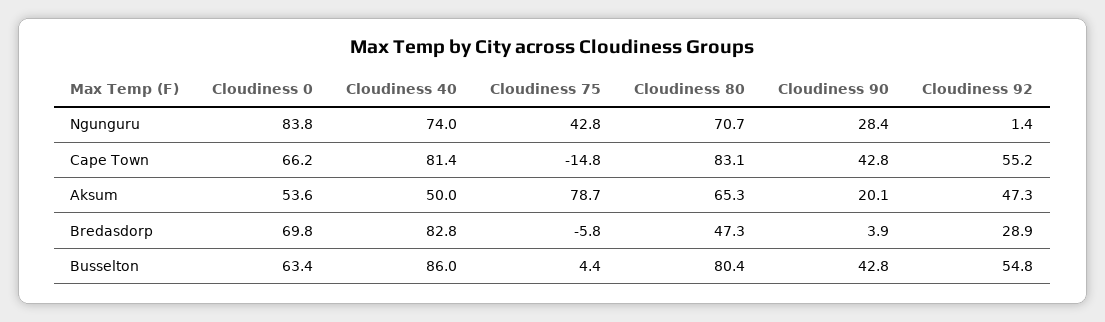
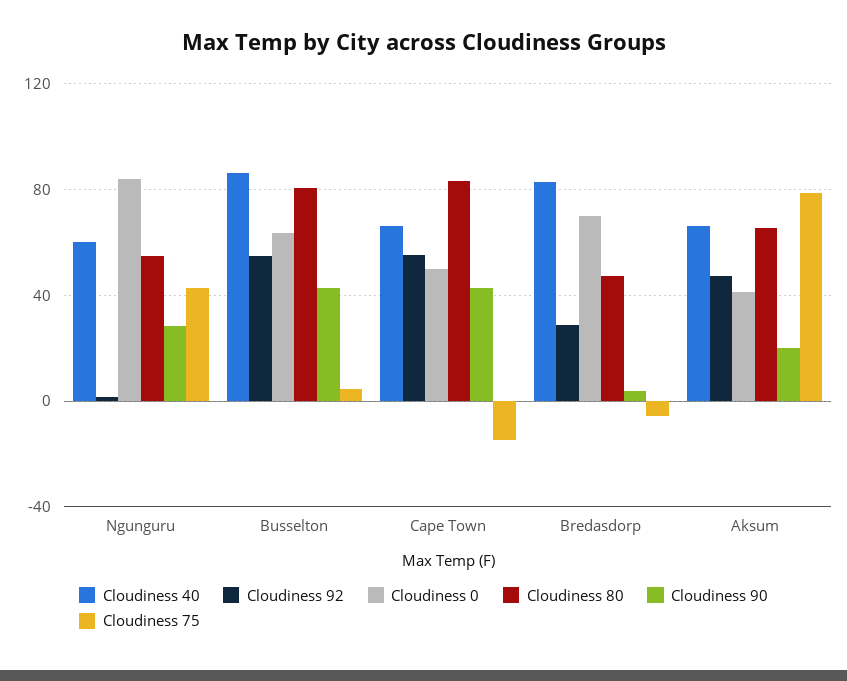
Cloudiness 40, Ngunguru: 74 -> 60
Cloudiness 80, Ngunguru: 70.7 -> 55
Cloudiness 0, Cape Town: 66.2 -> 50
Cloudiness 40, Cape Town: 81.4 -> 65
Cloudiness 0, Aksum: 53.6 -> 40
Cloudiness 40, Aksum: 50 -> 65

